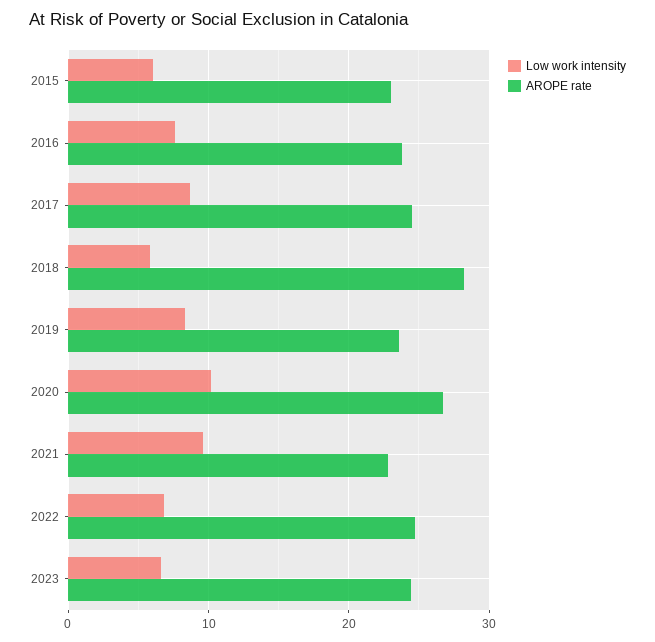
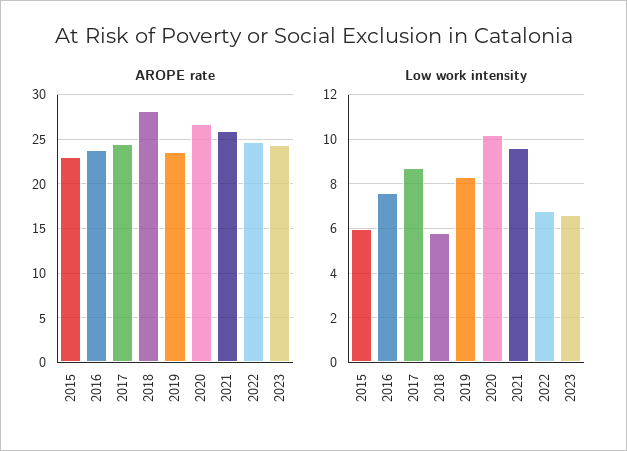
AROPE rate, 2021: 23 -> 26

